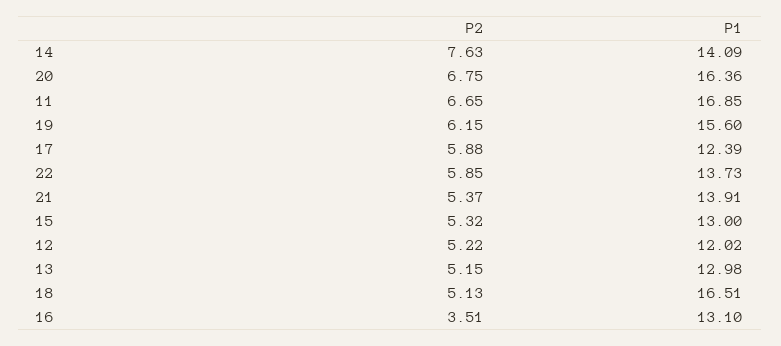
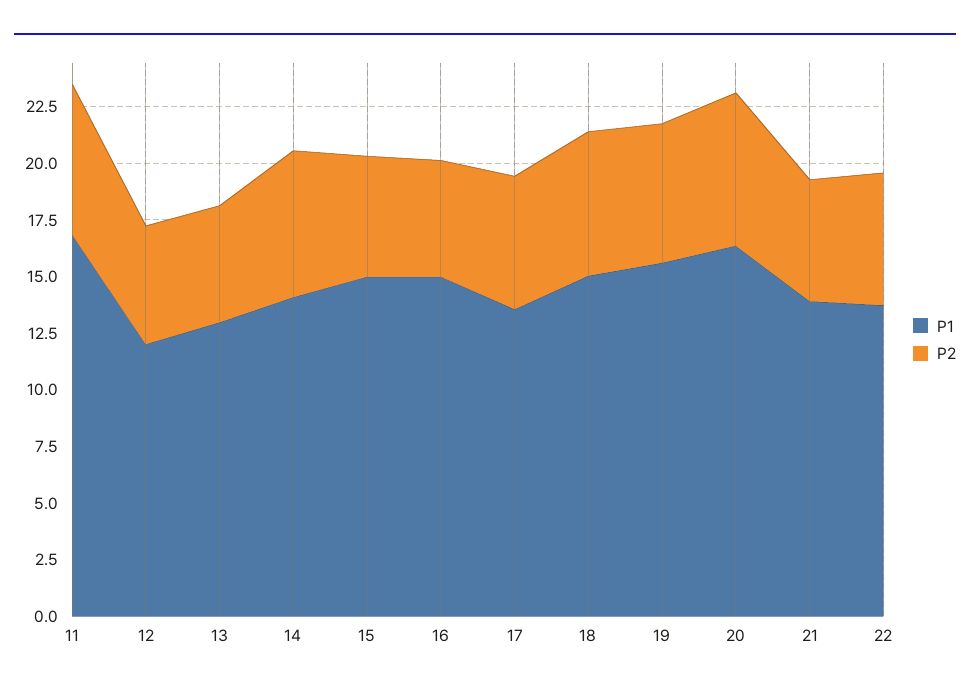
P2, 14: 7.63 -> 6.5
P1, 17: 12.39 -> 13.5
P1, 15: 13 -> 15
P2, 18: 5.13 -> 6.5
P1, 18: 16.51 -> 15
P2, 16: 3.51 -> 5
P1, 16: 13.1 -> 15

